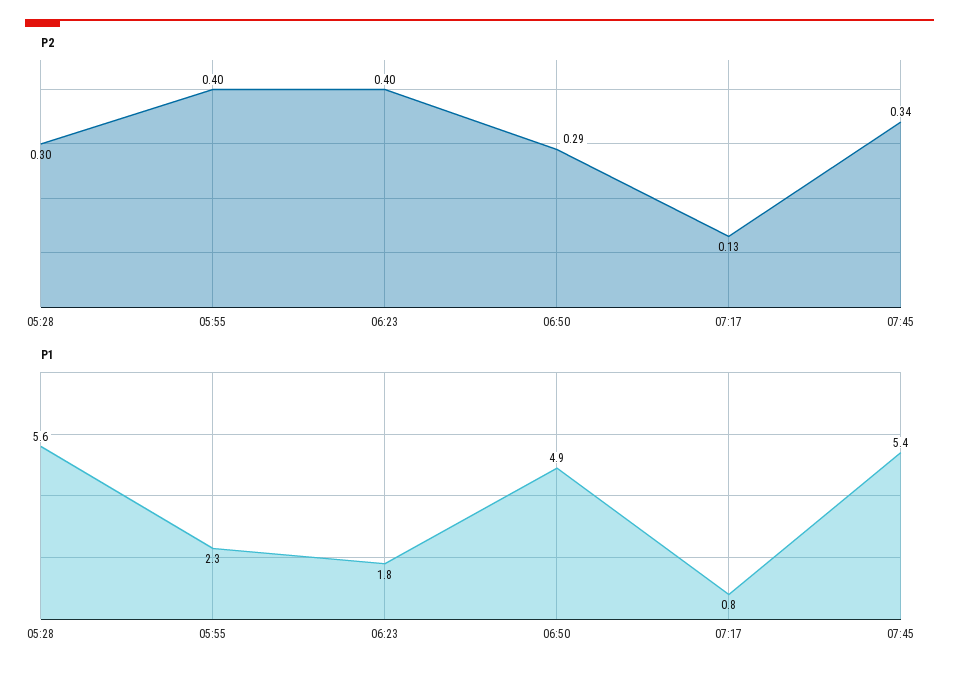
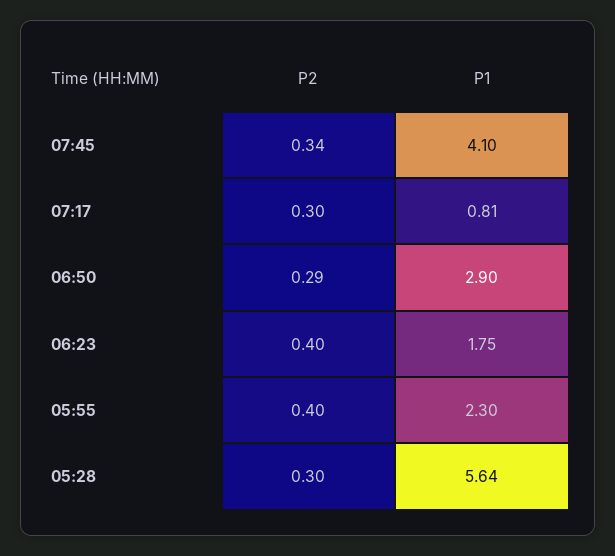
P2, 07:17: 0.13 -> 0.3
P1, 06:50: 4.9 -> 2.9
P1, 07:45: 5.4 -> 4.1

